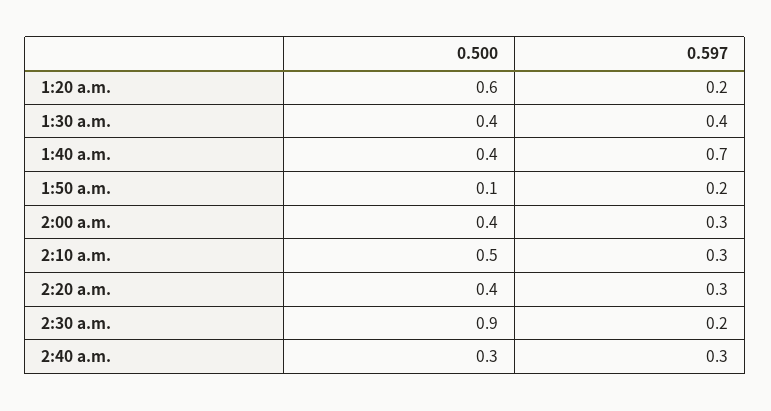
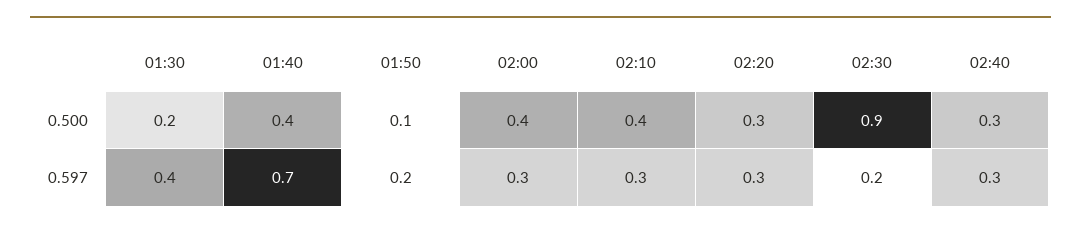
0.500, 1:20 a.m.: 0.6 -> none
0.597, 1:20 a.m.: 0.2 -> none
0.500, 1:30 a.m.: 0.4 -> 0.2
0.500, 2:10 a.m.: 0.5 -> 0.4
0.500, 2:20 a.m.: 0.4 -> 0.3

